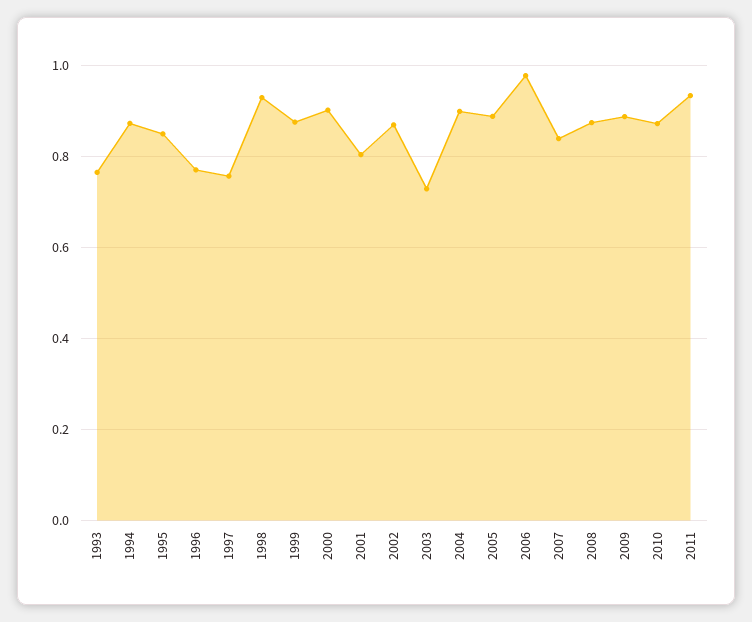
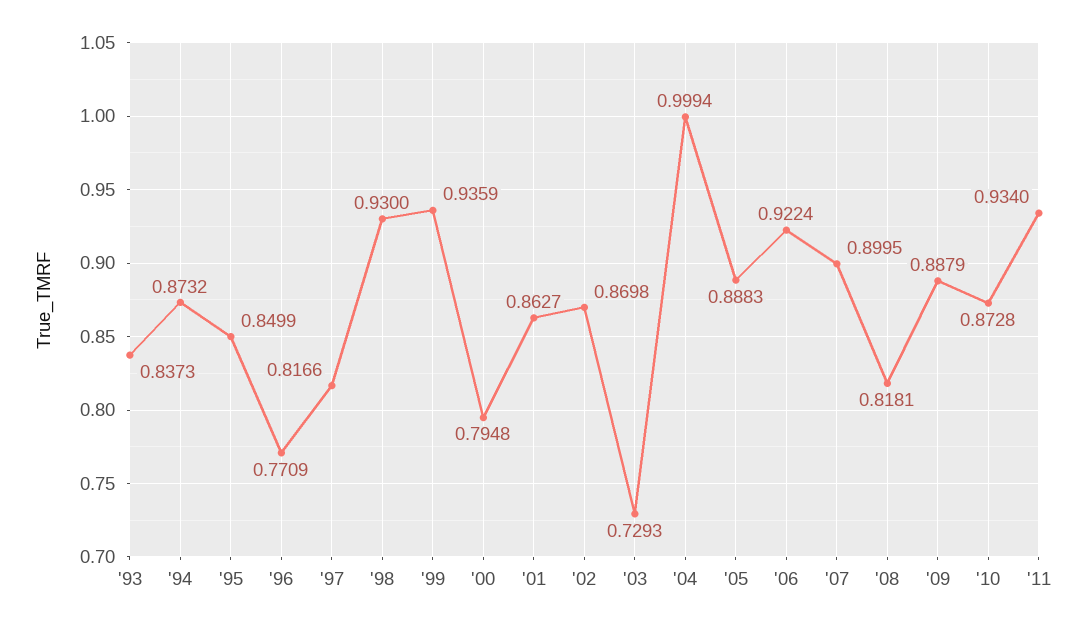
1993: 0.76 -> 0.8373
1997: 0.76 -> 0.8166
1999: 0.88 -> 0.9359
2000: 0.9 -> 0.7948
2001: 0.8 -> 0.8627
2004: 0.9 -> 0.9994
2006: 0.98 -> 0.9224
2007: 0.84 -> 0.8995
2008: 0.88 -> 0.8181

